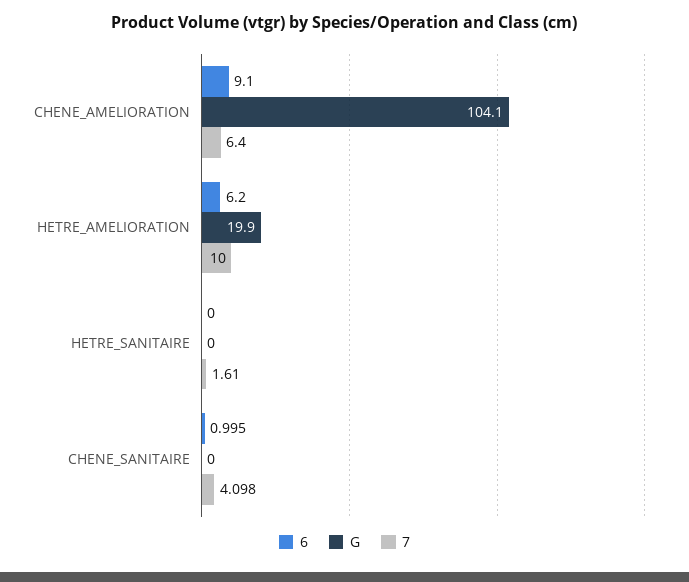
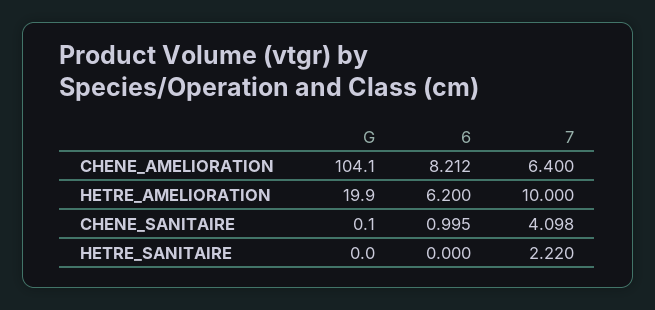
6, CHENE_AMELIORATION: 9.1 -> 8.212
7, HETRE_SANITAIRE: 1.61 -> 2.22
G, CHENE_SANITAIRE: 0 -> 0.1

